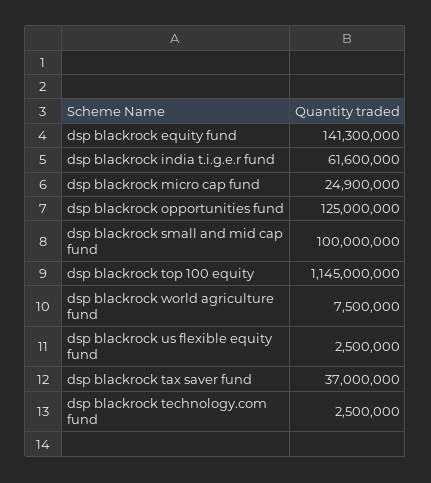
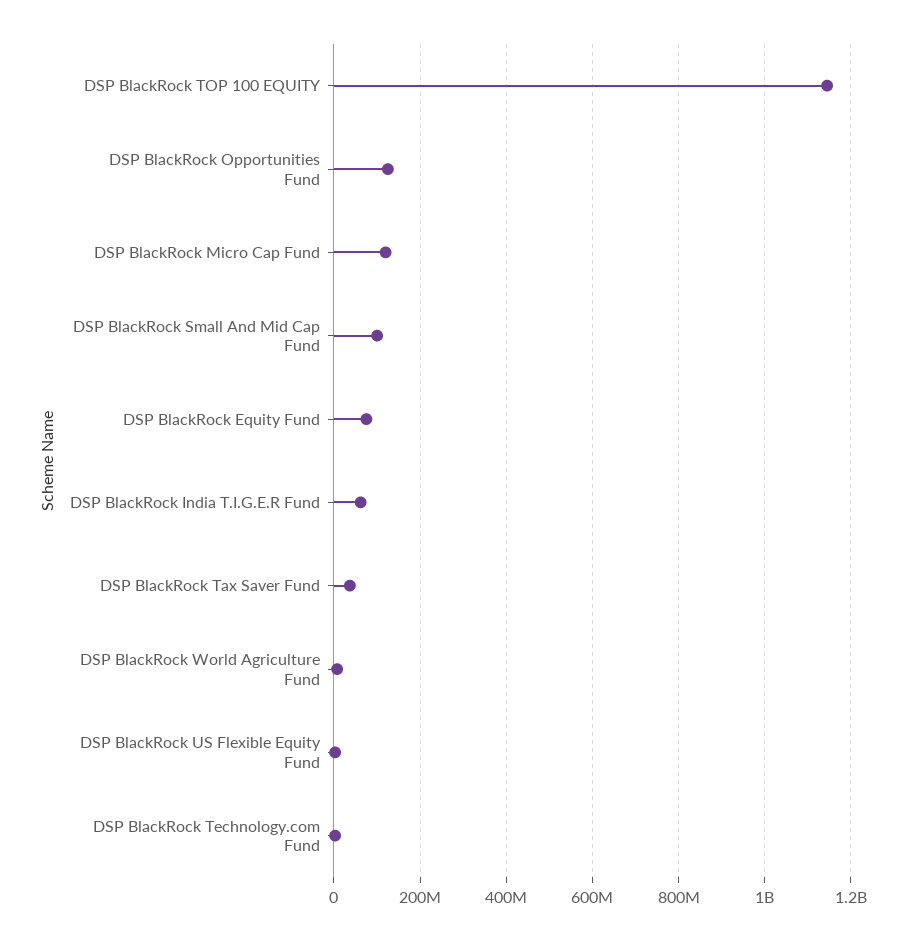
dsp blackrock equity fund: 141300000 -> 80000000
dsp blackrock micro cap fund: 24900000 -> 120000000

